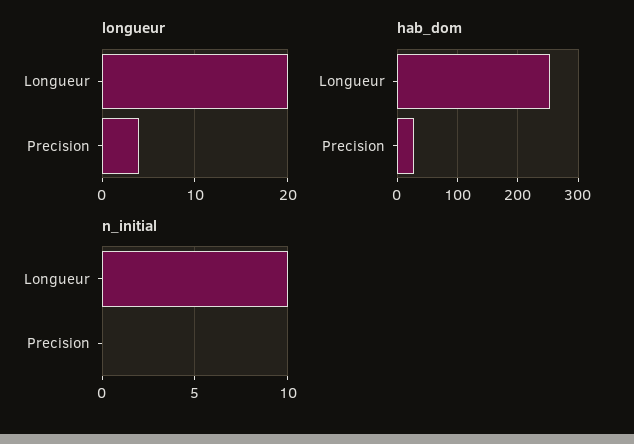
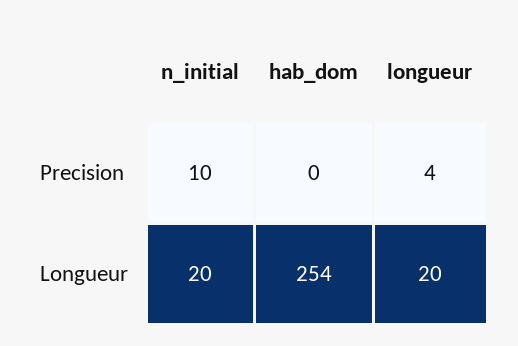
hab_dom, Precision: 30 -> 0
n_initial, Longueur: 10 -> 20
n_initial, Precision: 0 -> 10

